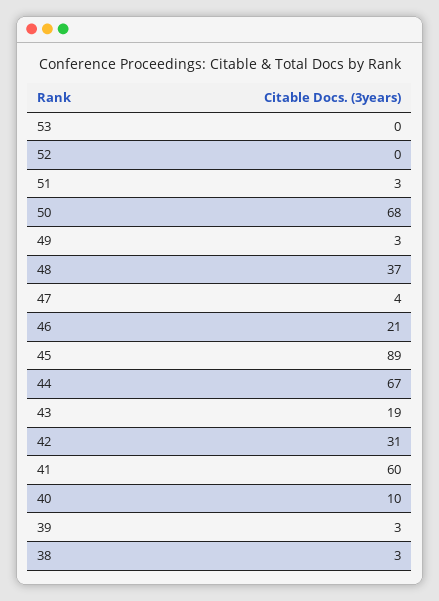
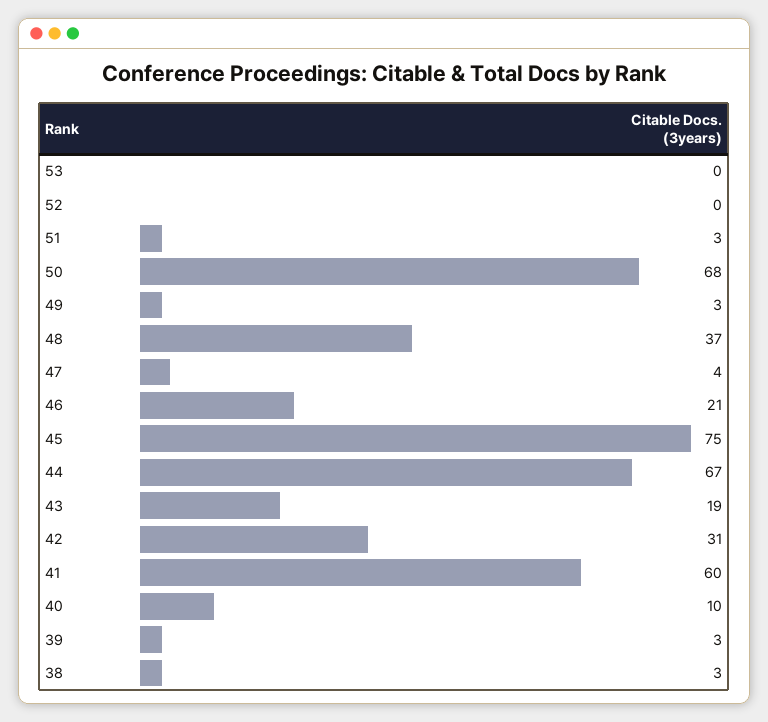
45: 89 -> 75

